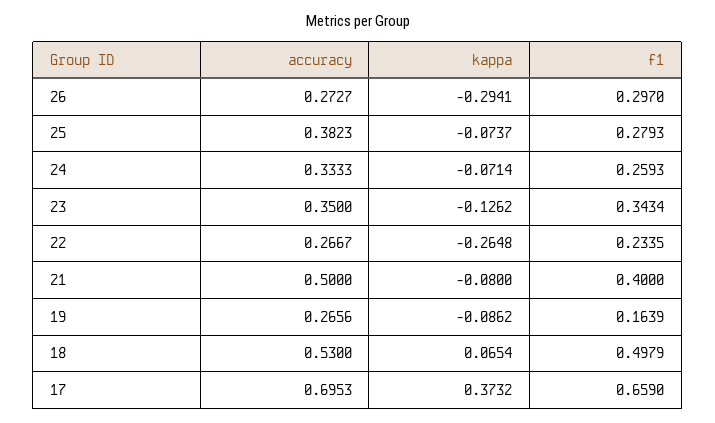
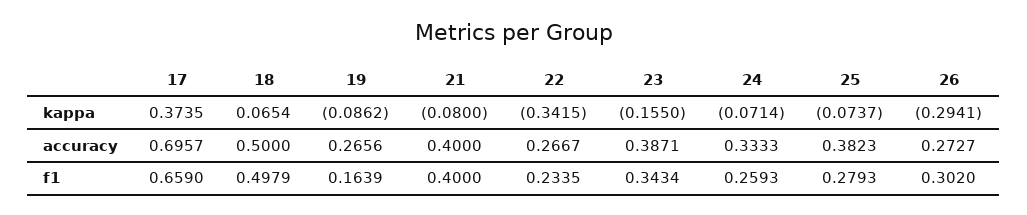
f1, 26: 0.297 -> 0.302
accuracy, 23: 0.35 -> 0.3871
kappa, 23: -0.1262 -> -0.155
kappa, 22: -0.2648 -> -0.3415
accuracy, 21: 0.5 -> 0.4
accuracy, 18: 0.53 -> 0.5
accuracy, 17: 0.6953 -> 0.6957
kappa, 17: 0.3732 -> 0.3735

